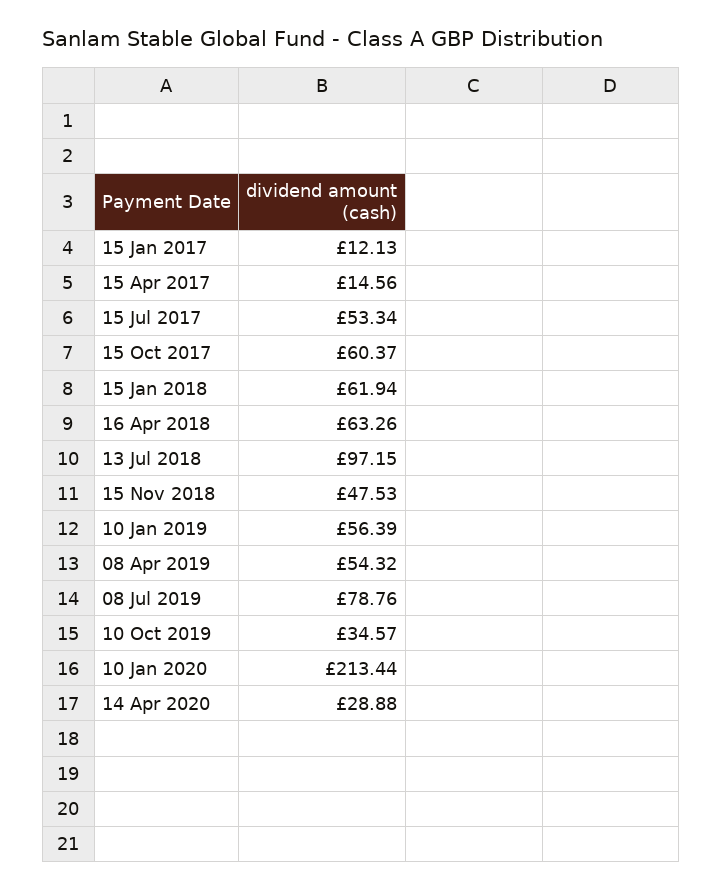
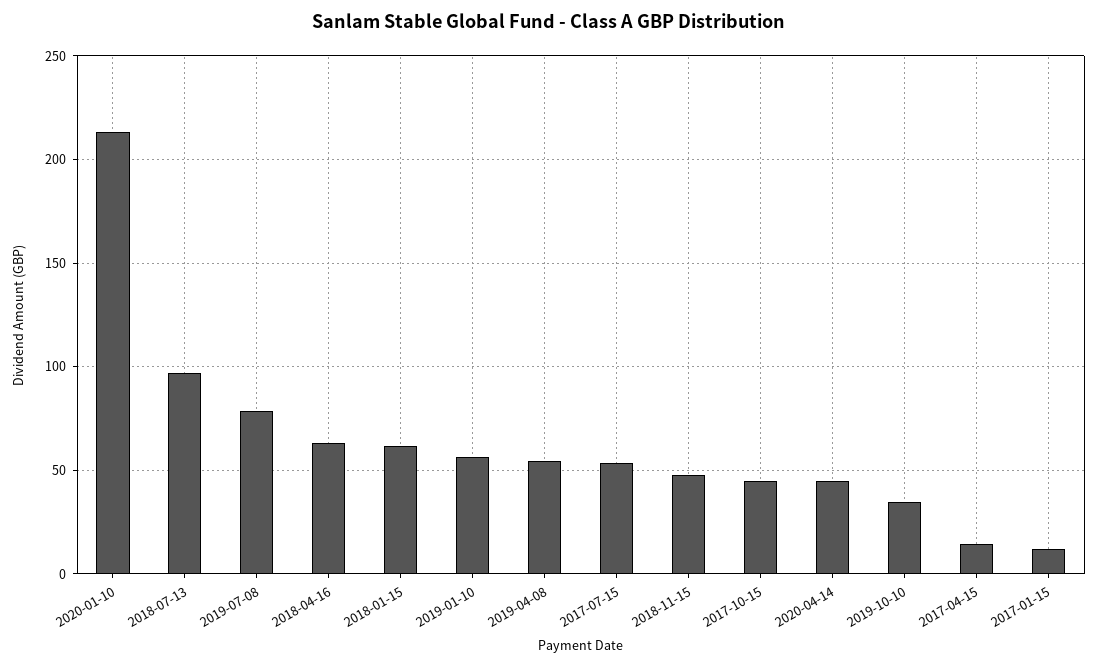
15 Oct 2017: 60.37 -> 45
14 Apr 2020: 28.88 -> 45

